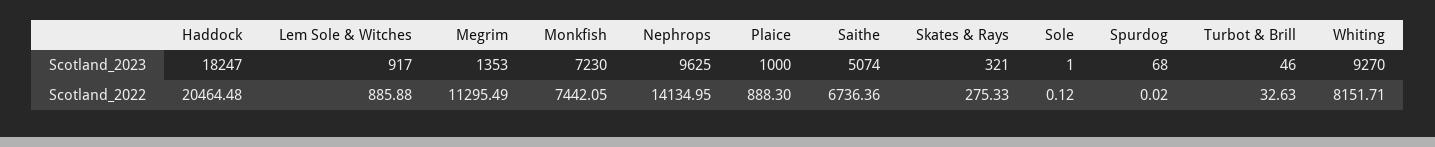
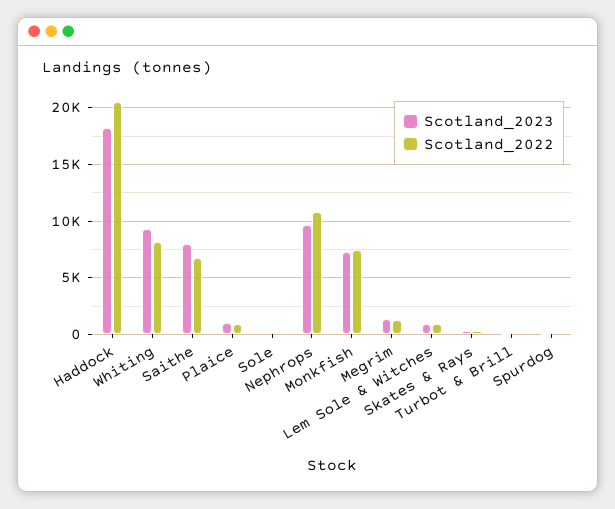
Scotland_2023, Saithe: 5074 -> 8000
Scotland_2022, Megrim: 11295.49 -> 1000
Scotland_2022, Nephrops: 14134.95 -> 11000

